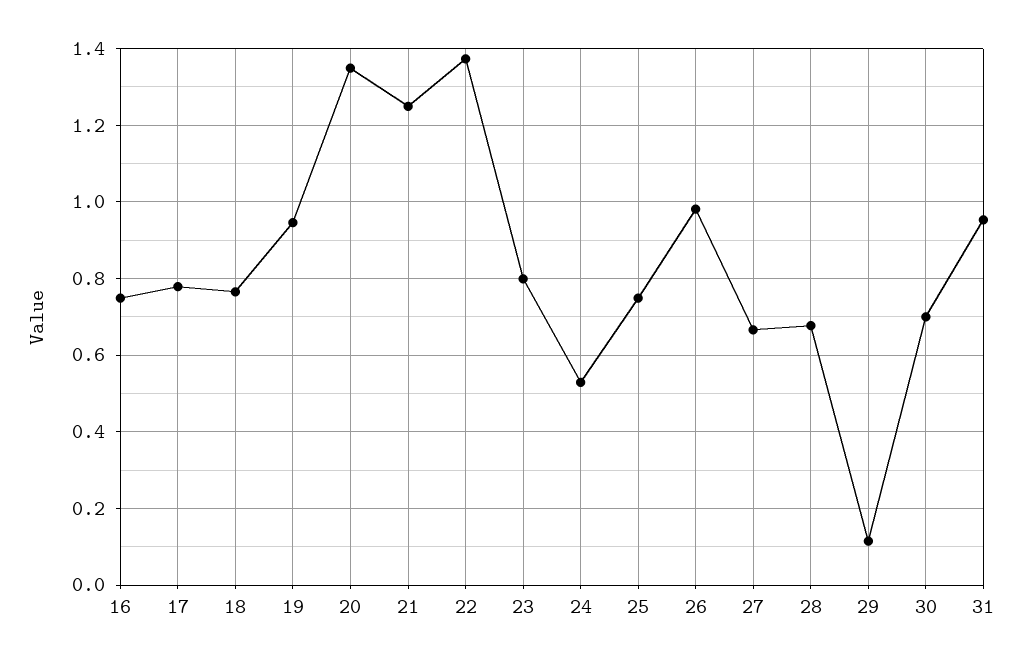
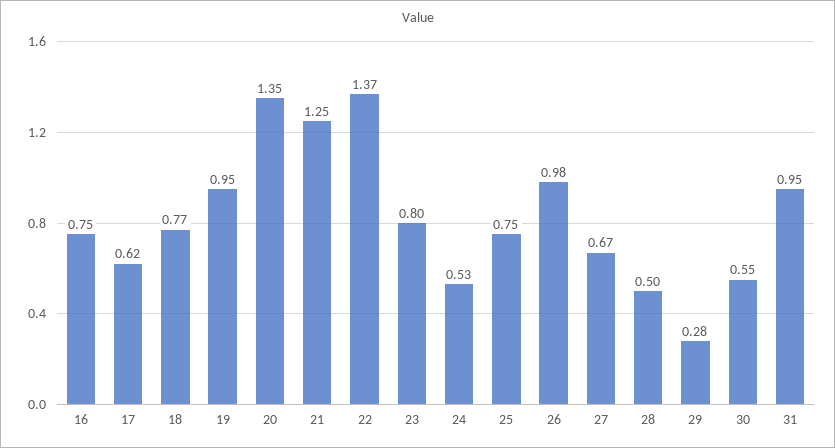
17: 0.78 -> 0.62
28: 0.68 -> 0.5
29: 0.12 -> 0.28
30: 0.7 -> 0.55

